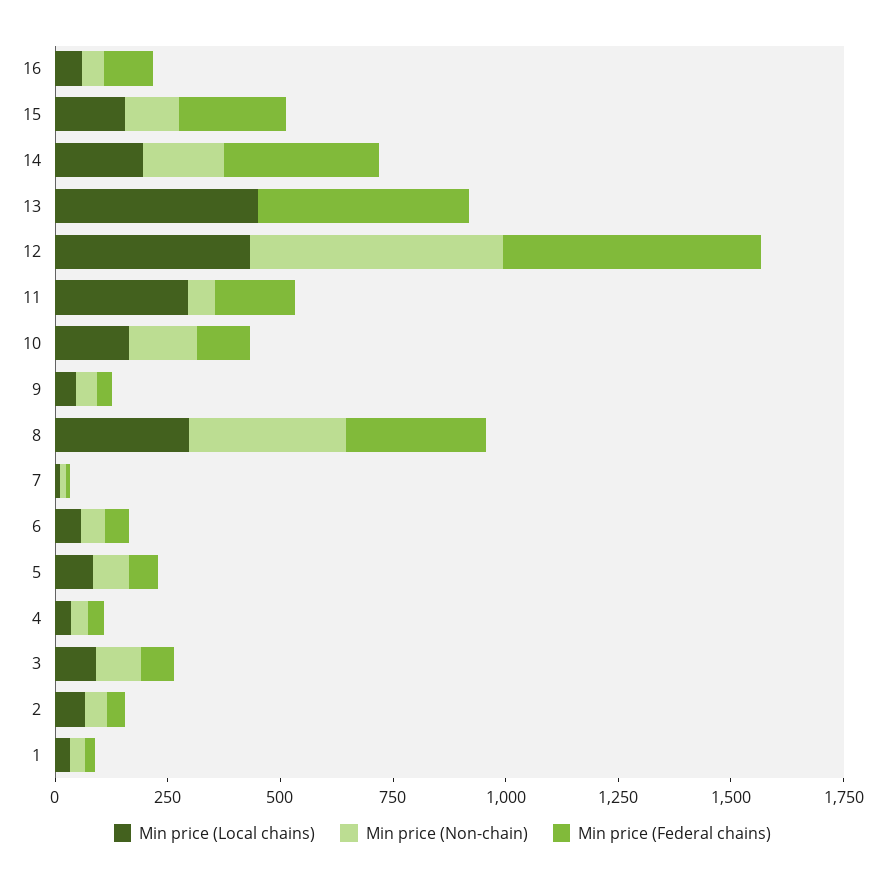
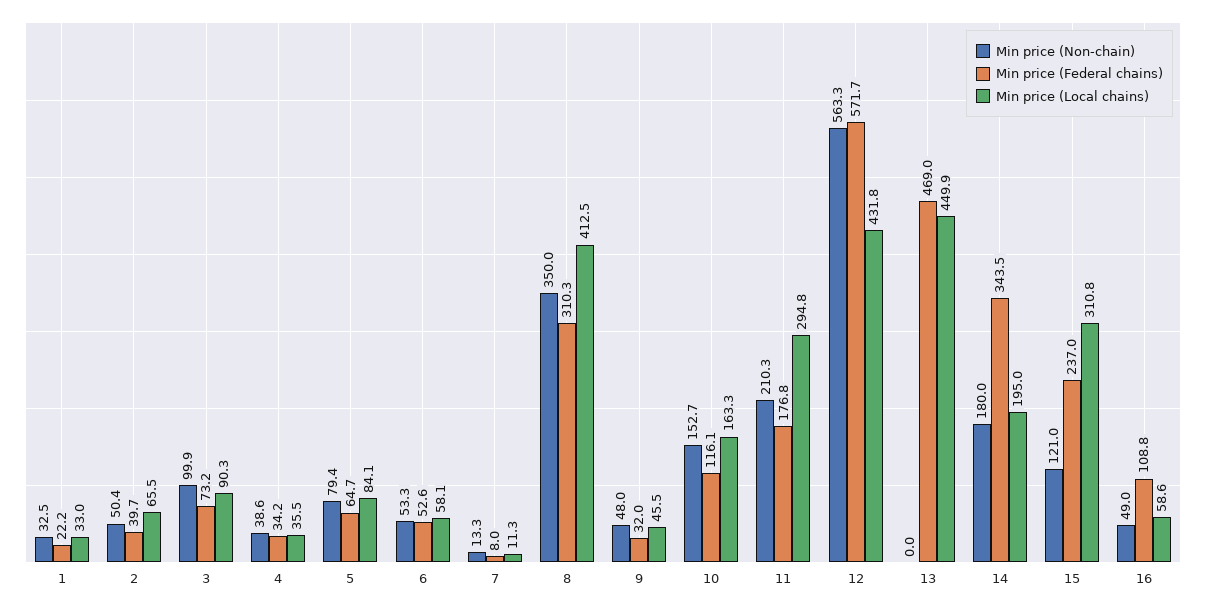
Min price (Local chains), 15: 150 -> 310.8
Min price (Non-chain), 11: 50 -> 210.3
Min price (Local chains), 8: 300 -> 412.5

